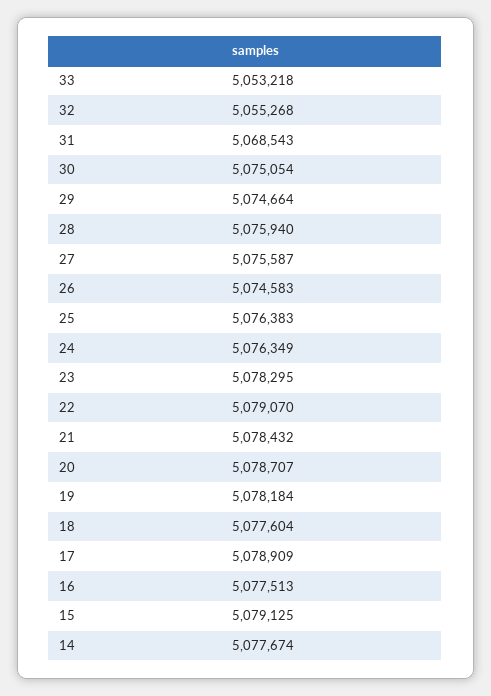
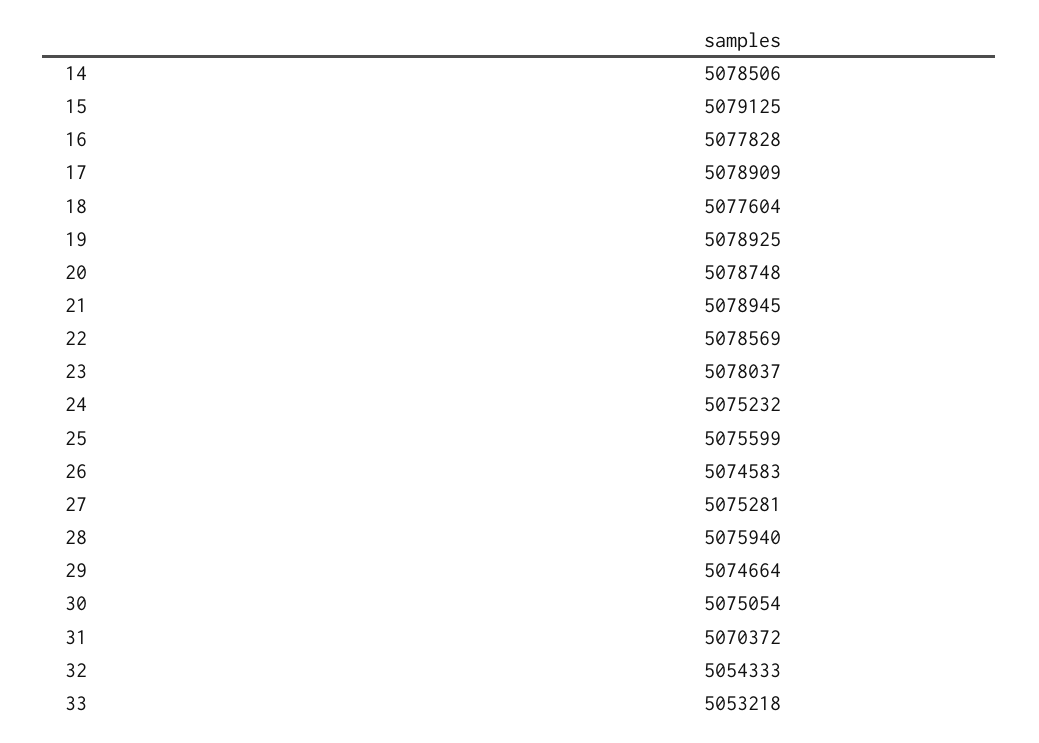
32: 5055268 -> 5054333
31: 5068543 -> 5070372
27: 5075587 -> 5075281
25: 5076383 -> 5075599
24: 5076349 -> 5075232
23: 5078295 -> 5078037
22: 5079070 -> 5078569
21: 5078432 -> 5078945
20: 5078707 -> 5078748
19: 5078184 -> 5078925
16: 5077513 -> 5077828
14: 5077674 -> 5078506

